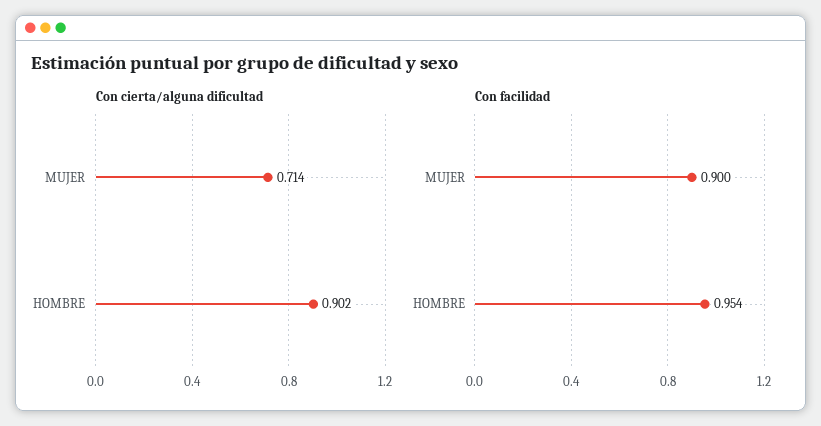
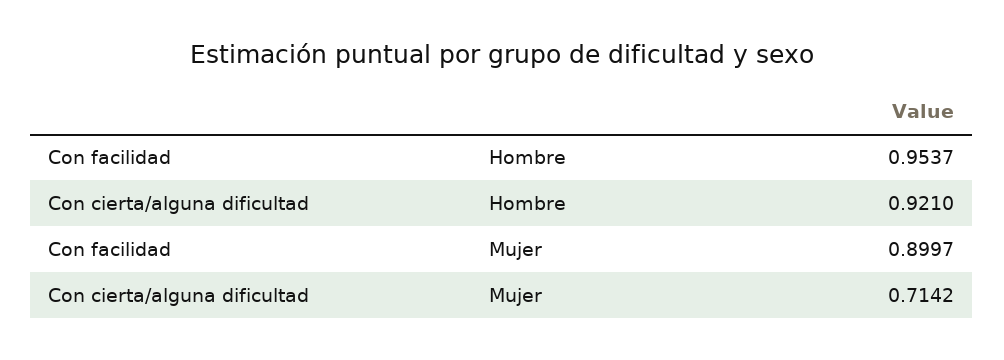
Con cierta/alguna dificultad, HOMBRE: 0.902 -> 0.921

